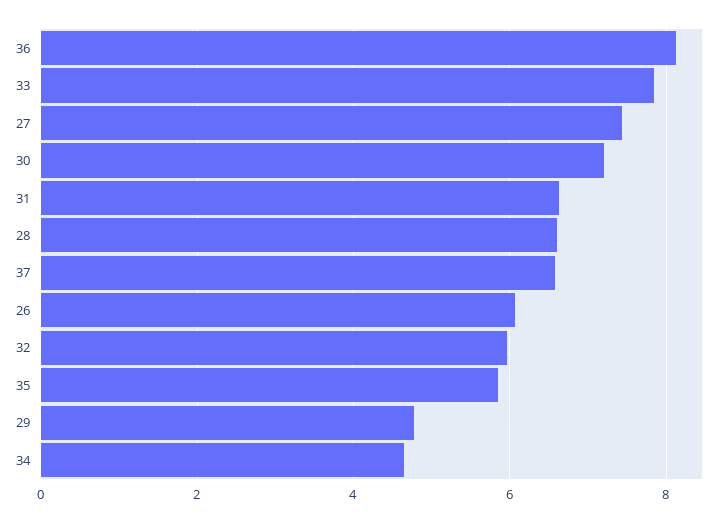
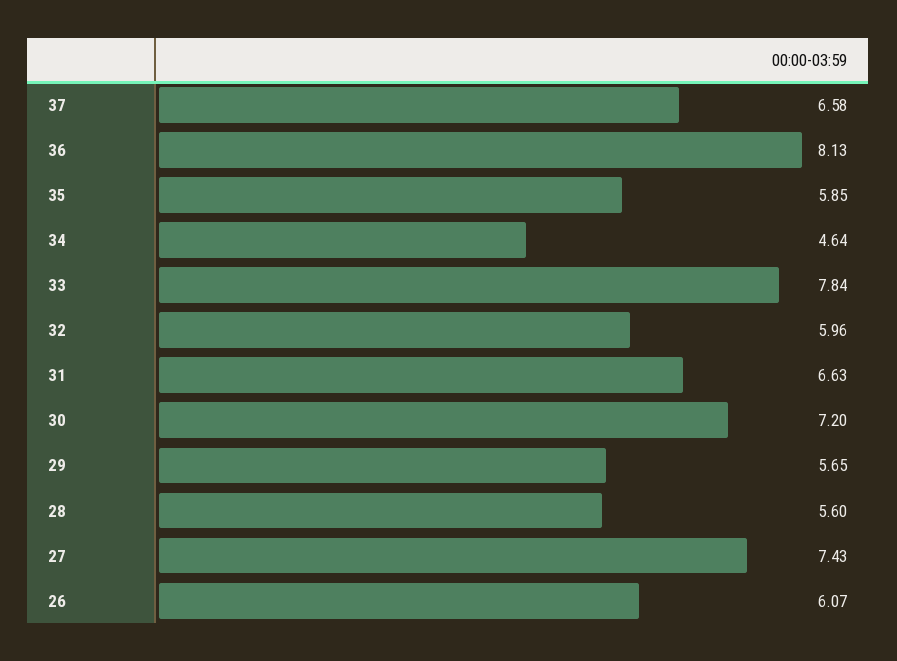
28: 6.6 -> 5.6
29: 4.8 -> 5.65

